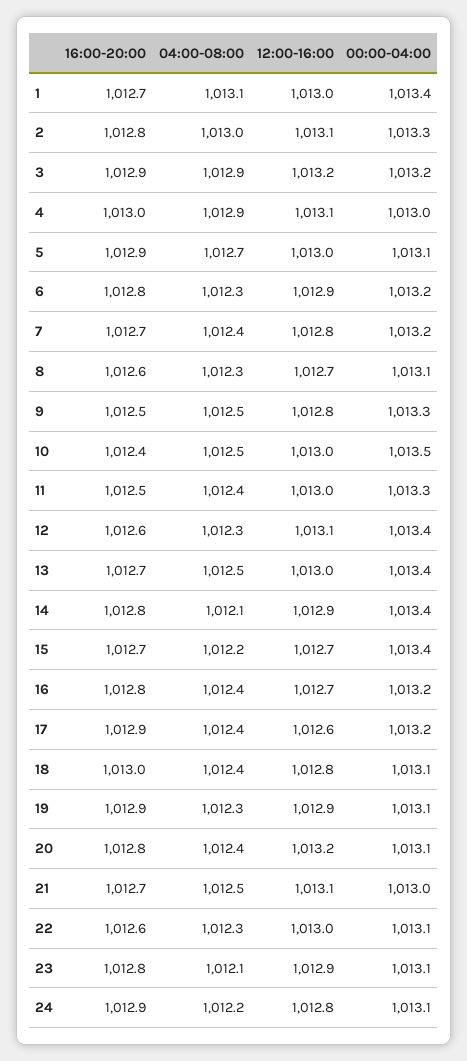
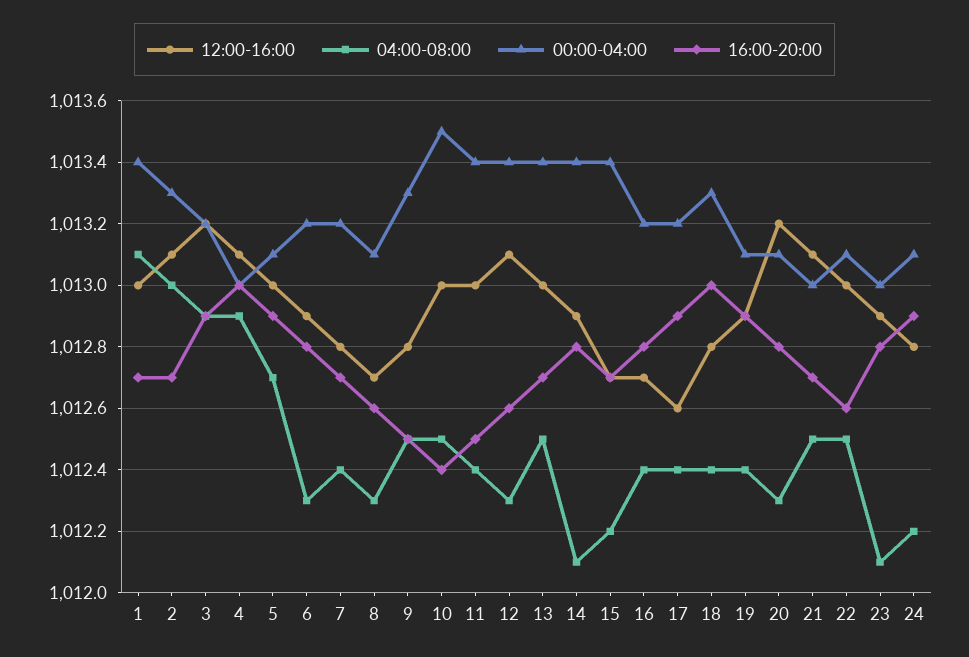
16:00-20:00, 2: 1012.8 -> 1012.7
00:00-04:00, 11: 1013.3 -> 1013.4
00:00-04:00, 18: 1013.1 -> 1013.3
04:00-08:00, 19: 1012.3 -> 1012.4
04:00-08:00, 20: 1012.4 -> 1012.3
04:00-08:00, 22: 1012.3 -> 1012.5
00:00-04:00, 23: 1013.1 -> 1013

